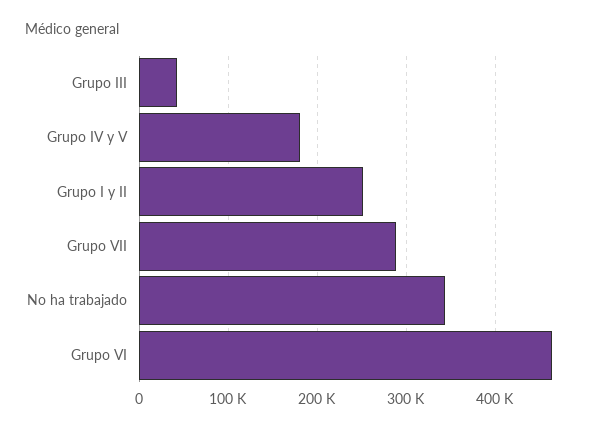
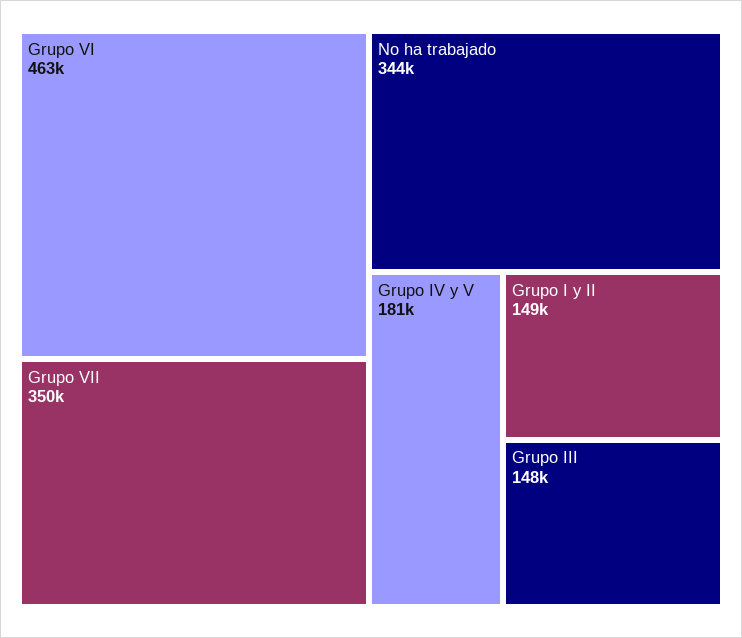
Grupo III: 40000 -> 148000
Grupo I y II: 250000 -> 149000
Grupo VII: 290000 -> 350000

